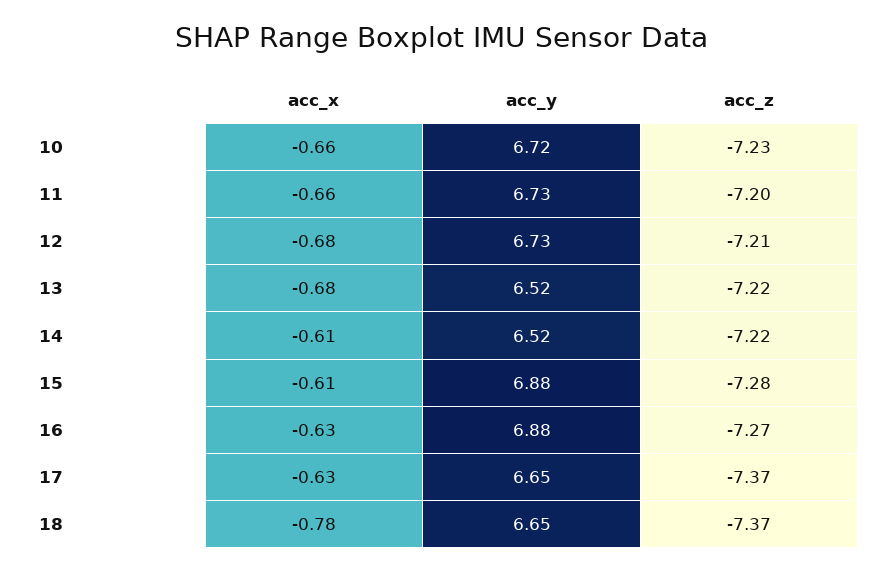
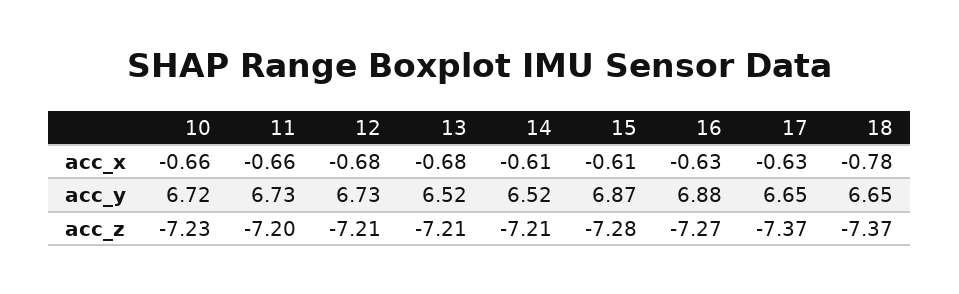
acc_z, 13: -7.22 -> -7.21
acc_z, 14: -7.22 -> -7.21
acc_y, 15: 6.88 -> 6.87

